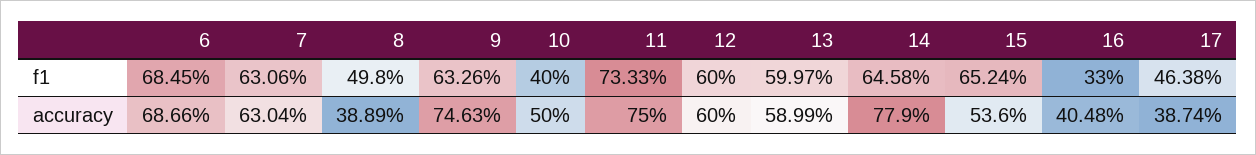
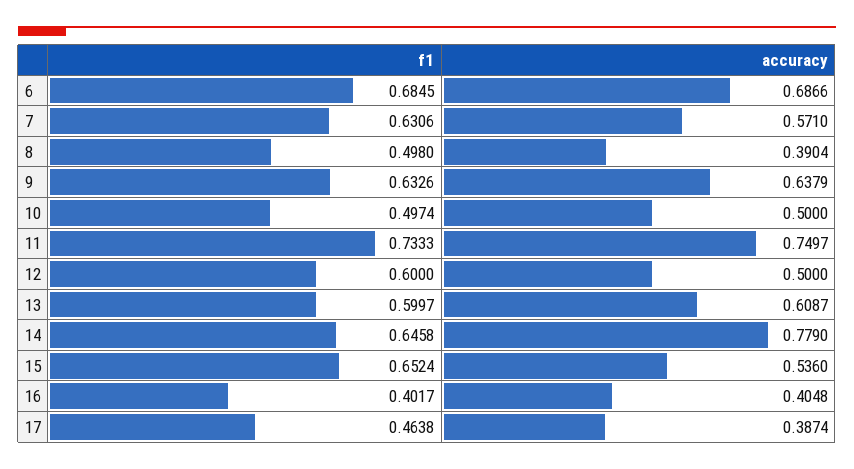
10, f1: 0.4 -> 0.4974
16, f1: 0.33 -> 0.4017
7, accuracy: 0.6304 -> 0.571
8, accuracy: 0.3889 -> 0.3904
9, accuracy: 0.7463 -> 0.6379
11, accuracy: 0.75 -> 0.7497
12, accuracy: 0.6 -> 0.5
13, accuracy: 0.5899 -> 0.6087

